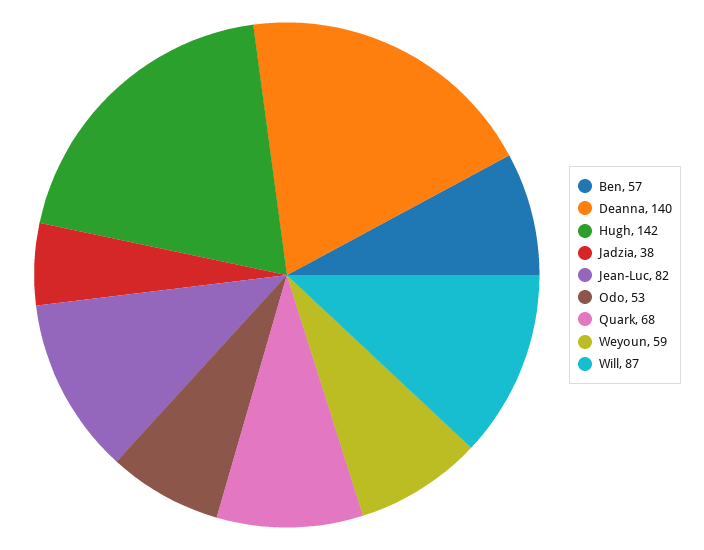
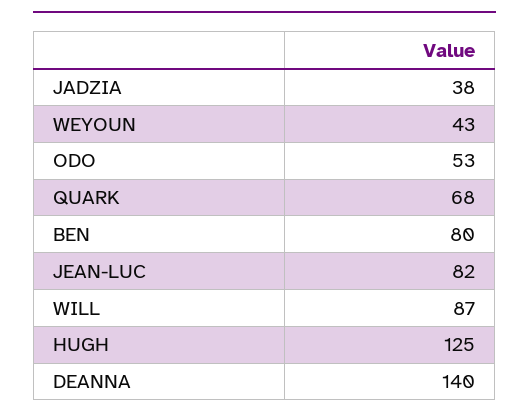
Ben: 57 -> 80
Hugh: 142 -> 125
Weyoun: 59 -> 43

